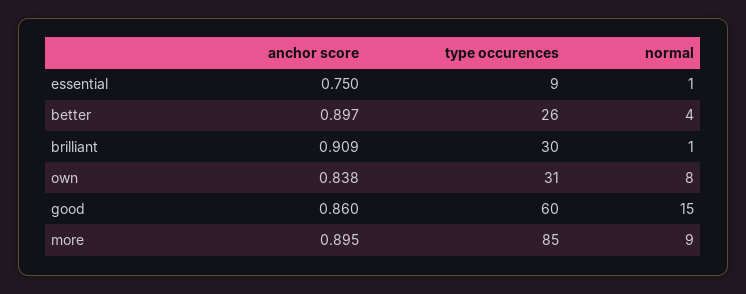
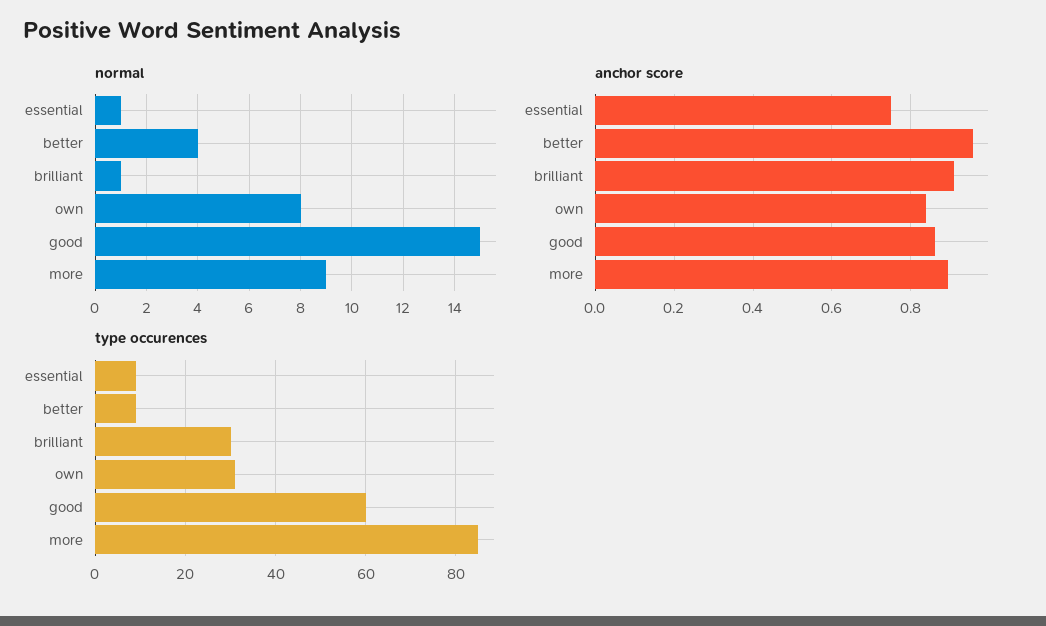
anchor score, better: 0.897 -> 0.96
type occurences, better: 26 -> 10

